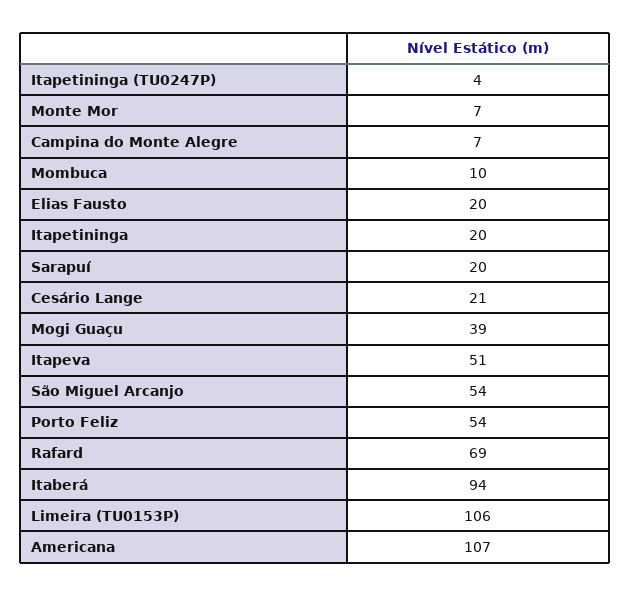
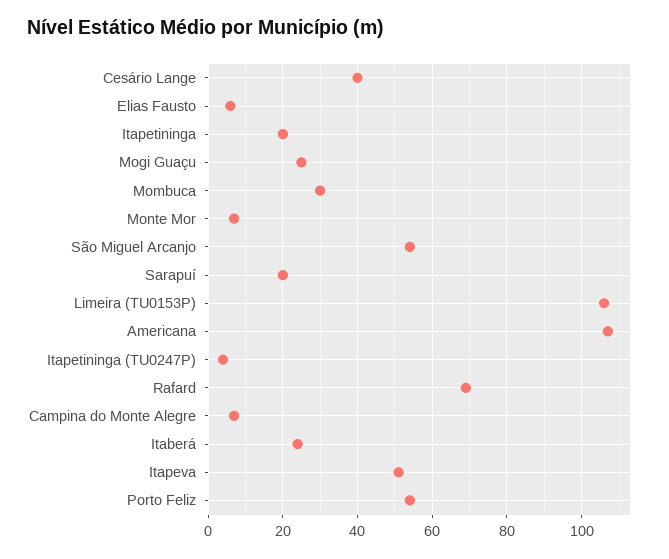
Mombuca: 10 -> 30
Elias Fausto: 20 -> 5
Cesário Lange: 21 -> 40
Mogi Guaçu: 39 -> 25
Itaberá: 94 -> 25

